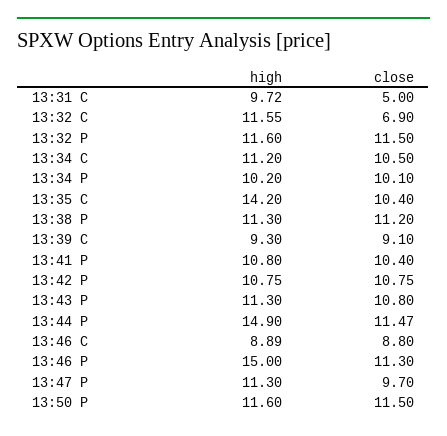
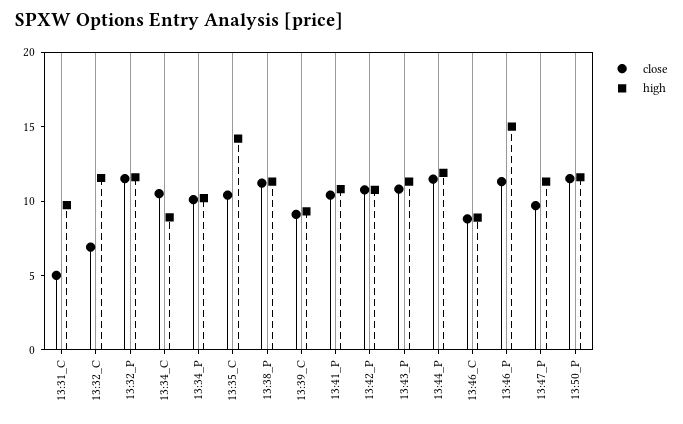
high, 13:34 C: 11.2 -> 9
high, 13:44 P: 14.9 -> 12

